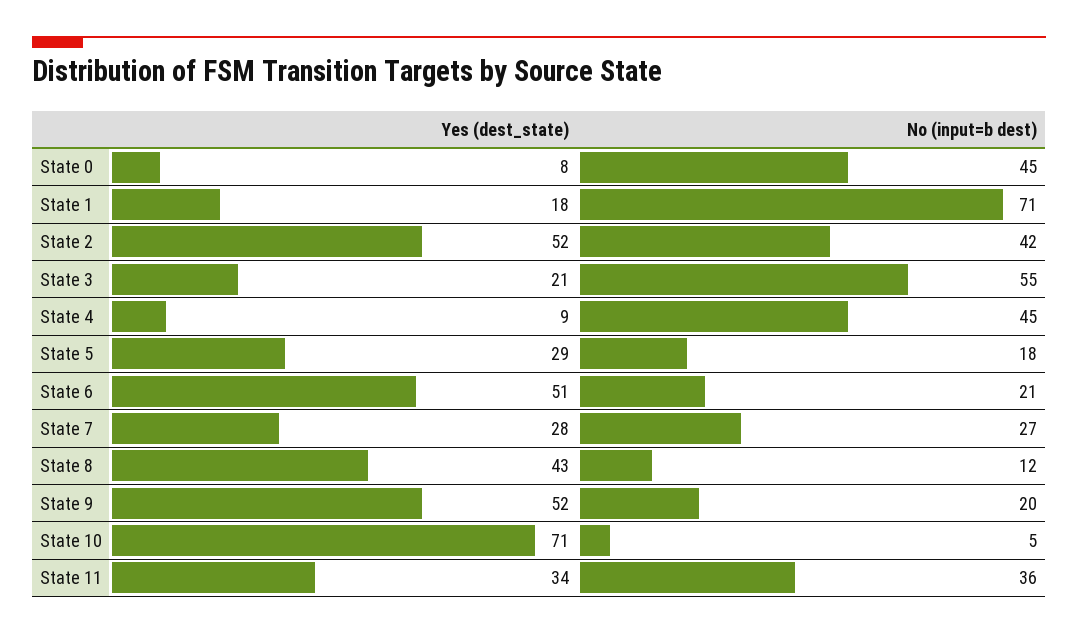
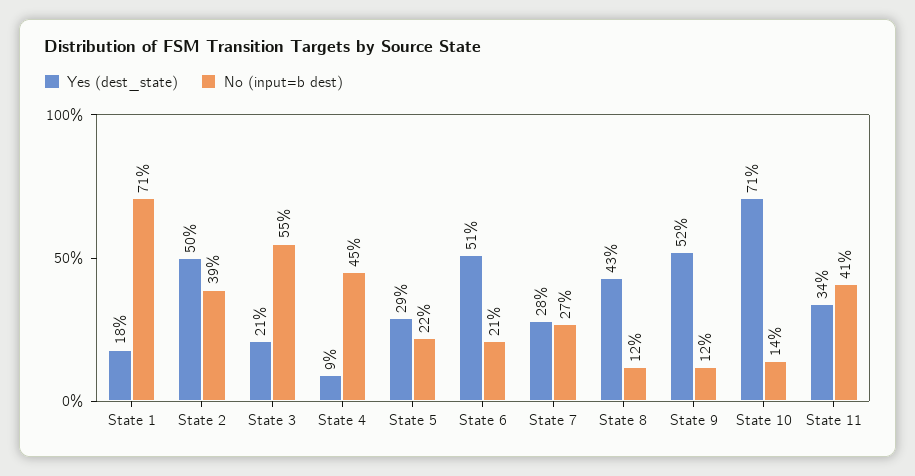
Yes (dest_state), State 0: 8 -> none
No (input=b dest), State 0: 45 -> none
Yes (dest_state), State 2: 52 -> 50
No (input=b dest), State 2: 42 -> 39
No (input=b dest), State 5: 18 -> 22
No (input=b dest), State 9: 20 -> 12
No (input=b dest), State 10: 5 -> 14
No (input=b dest), State 11: 36 -> 41

